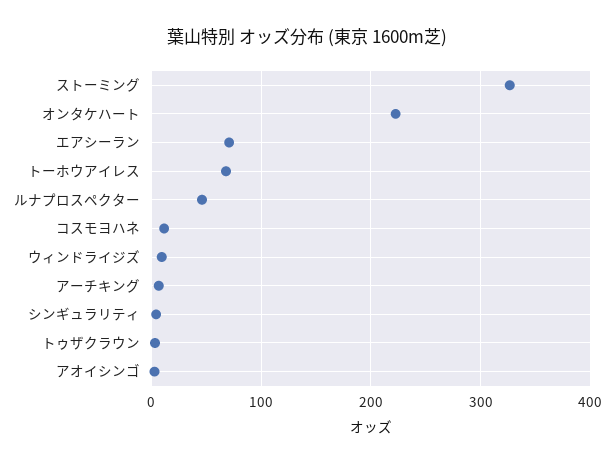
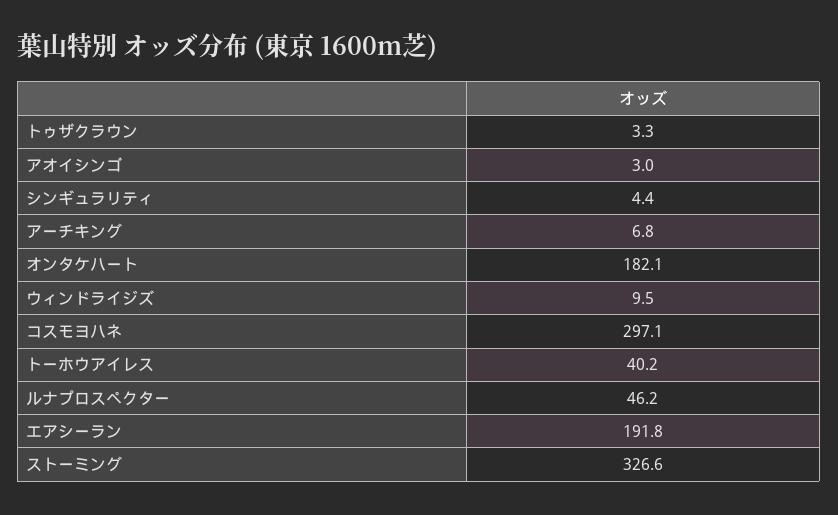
オンタケハート: 220 -> 182.1
エアシーラン: 70 -> 191.8
トーホウアイレス: 70 -> 40.2
コスモヨハネ: 10 -> 297.1

